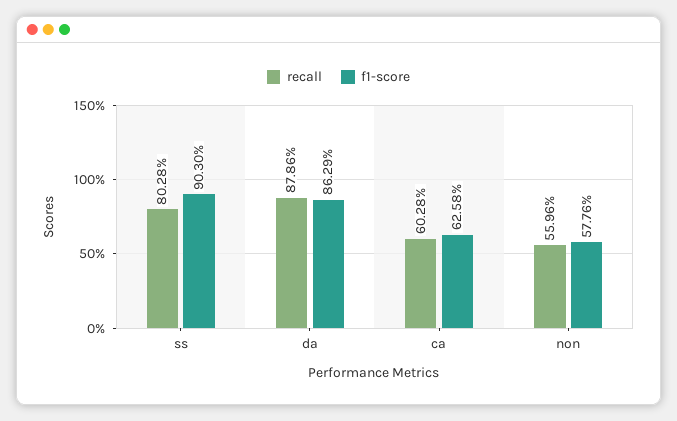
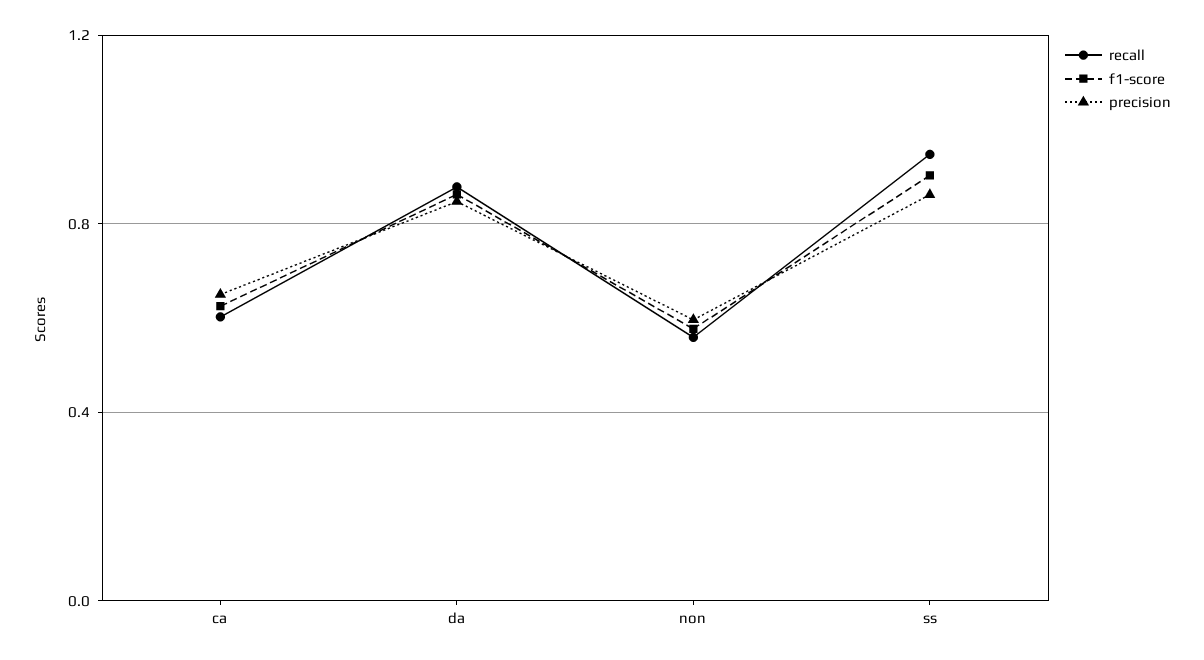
recall, ss: 0.8028 -> 0.95
precision, ca: none -> 0.65
precision, da: none -> 0.85
precision, non: none -> 0.6
precision, ss: none -> 0.85

